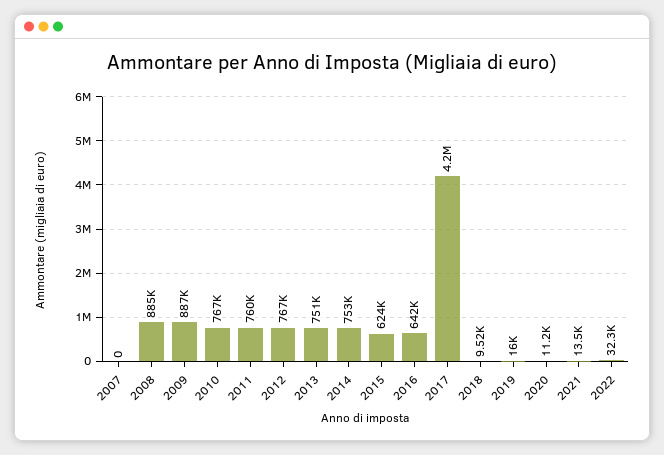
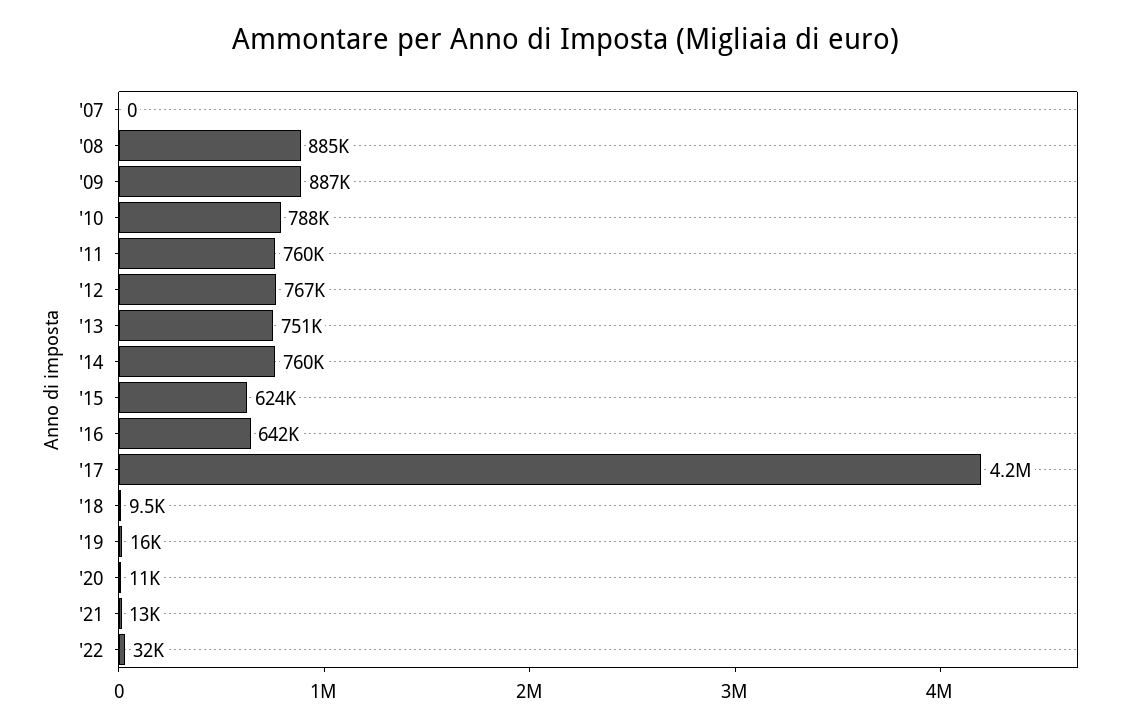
2010: 767000 -> 788000
2014: 753000 -> 760000

